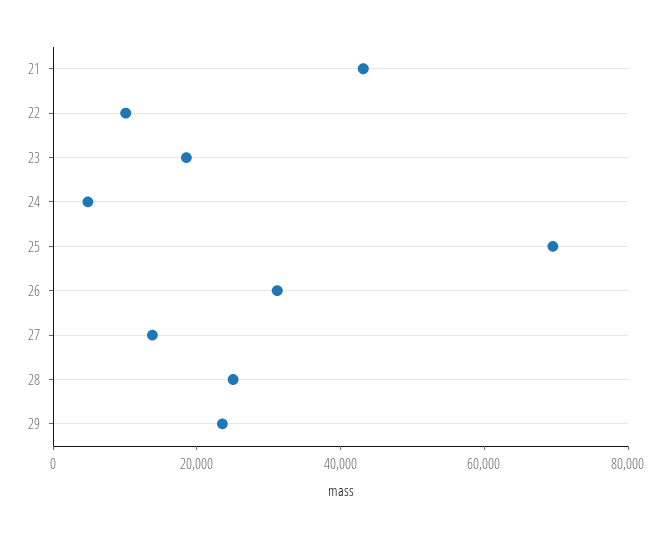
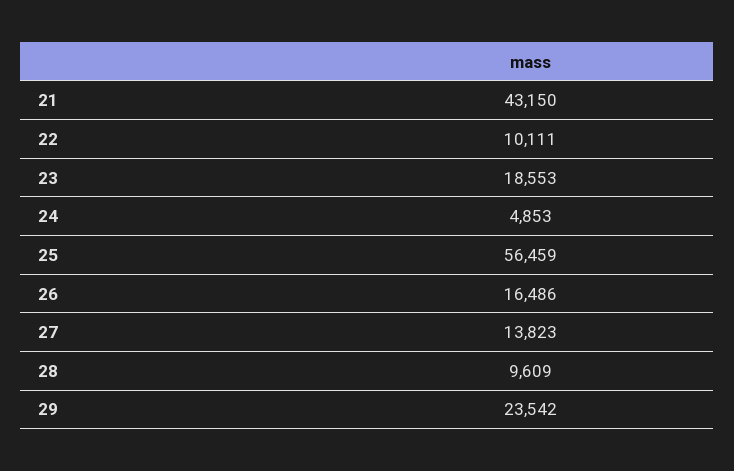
25: 70000 -> 56459
26: 30000 -> 16486
28: 25000 -> 9609

